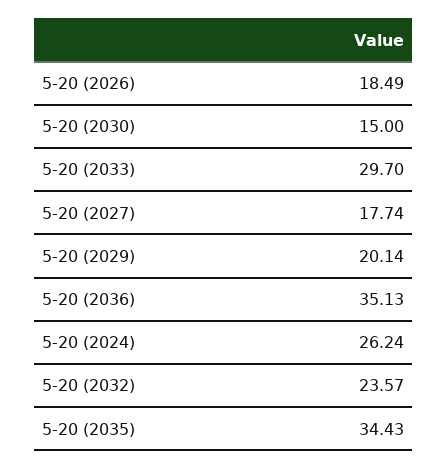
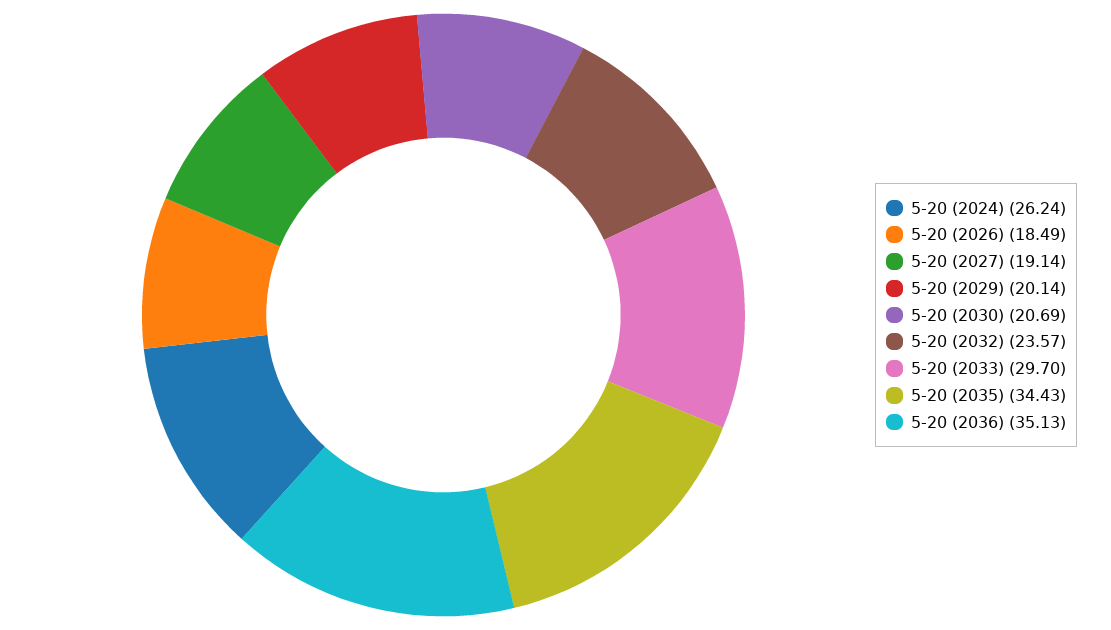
5-20 (2030): 15 -> 20.69
5-20 (2027): 17.74 -> 19.14

